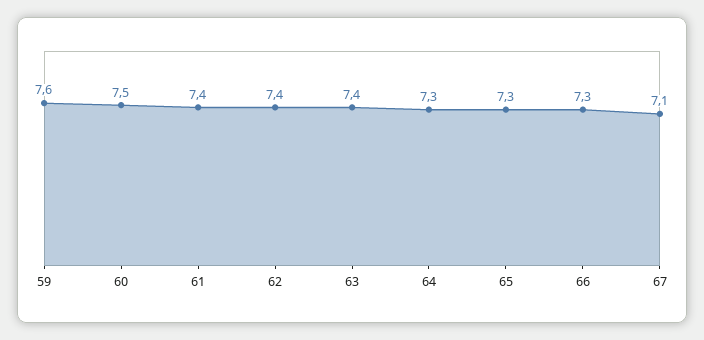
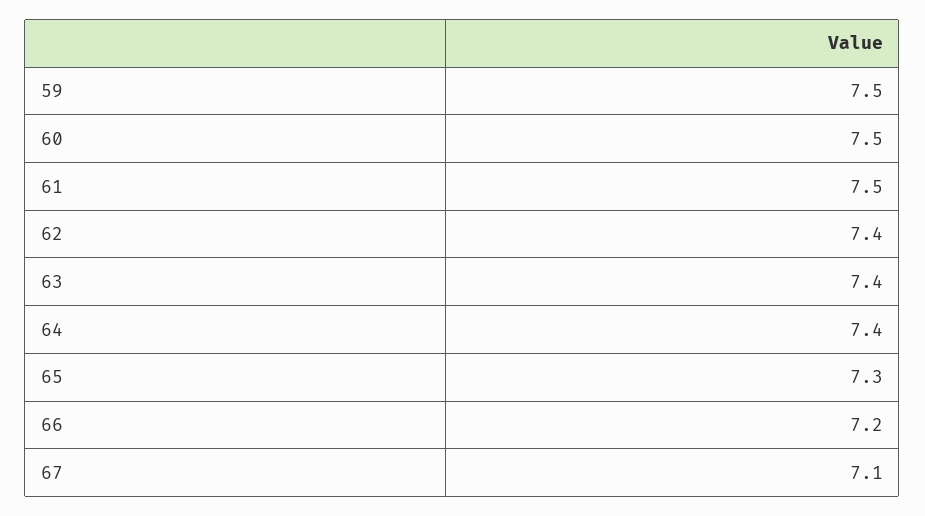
59: 7.6 -> 7.5
61: 7.4 -> 7.5
64: 7.3 -> 7.4
66: 7.3 -> 7.2

